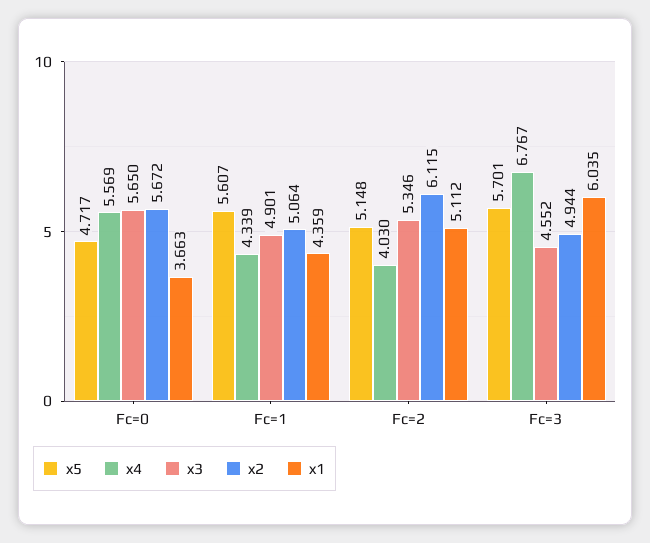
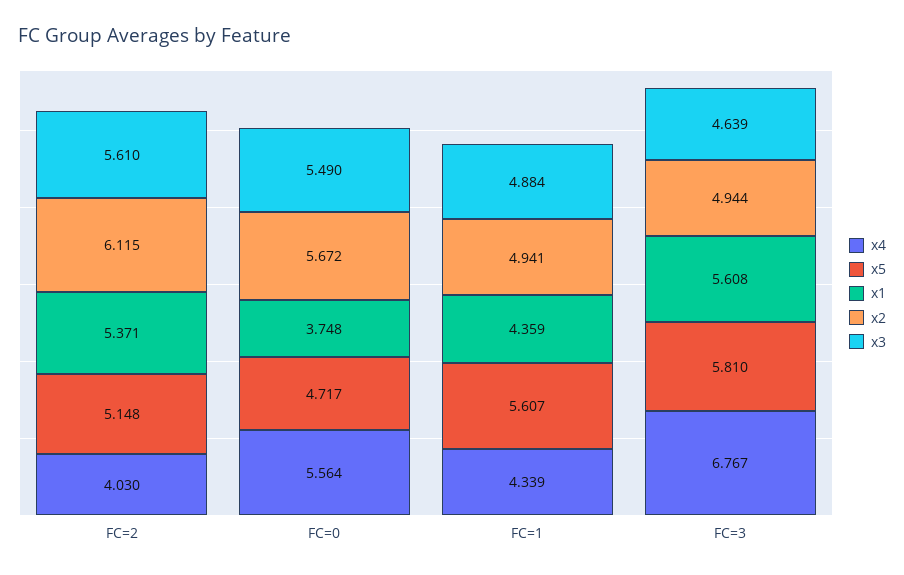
x4, Fc=0: 5.569 -> 5.564
x3, Fc=0: 5.65 -> 5.49
x1, Fc=0: 3.663 -> 3.748
x3, Fc=1: 4.901 -> 4.884
x2, Fc=1: 5.064 -> 4.941
x3, Fc=2: 5.346 -> 5.61
x1, Fc=2: 5.112 -> 5.371
x5, Fc=3: 5.701 -> 5.81
x3, Fc=3: 4.552 -> 4.639
x1, Fc=3: 6.035 -> 5.608

